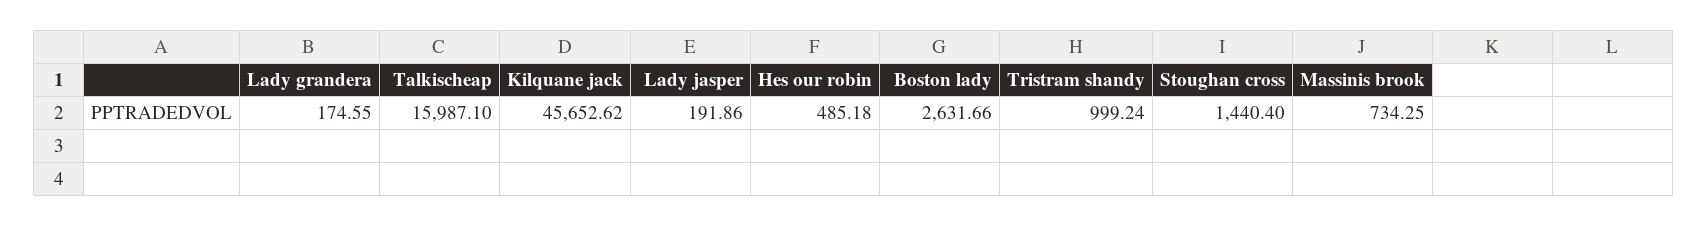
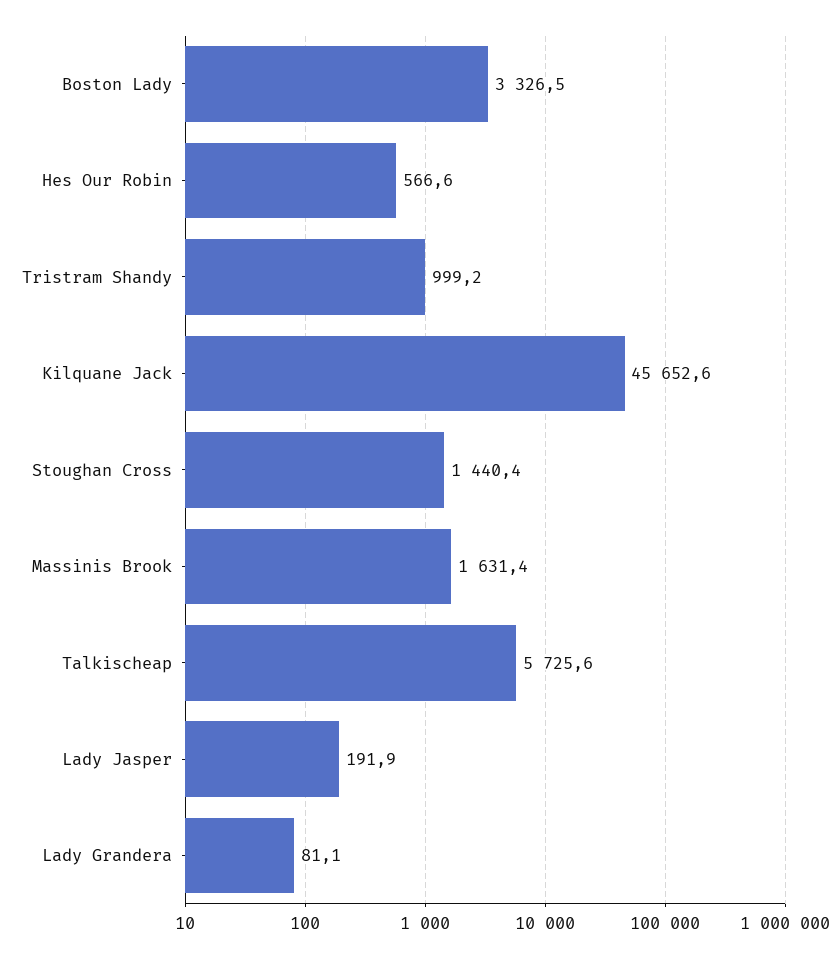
Lady grandera: 174.55 -> 81.1
Talkischeap: 15987.1 -> 5725.6
Hes our robin: 485.18 -> 566.6
Boston lady: 2631.66 -> 3326.5
Massinis brook: 734.25 -> 1631.4

